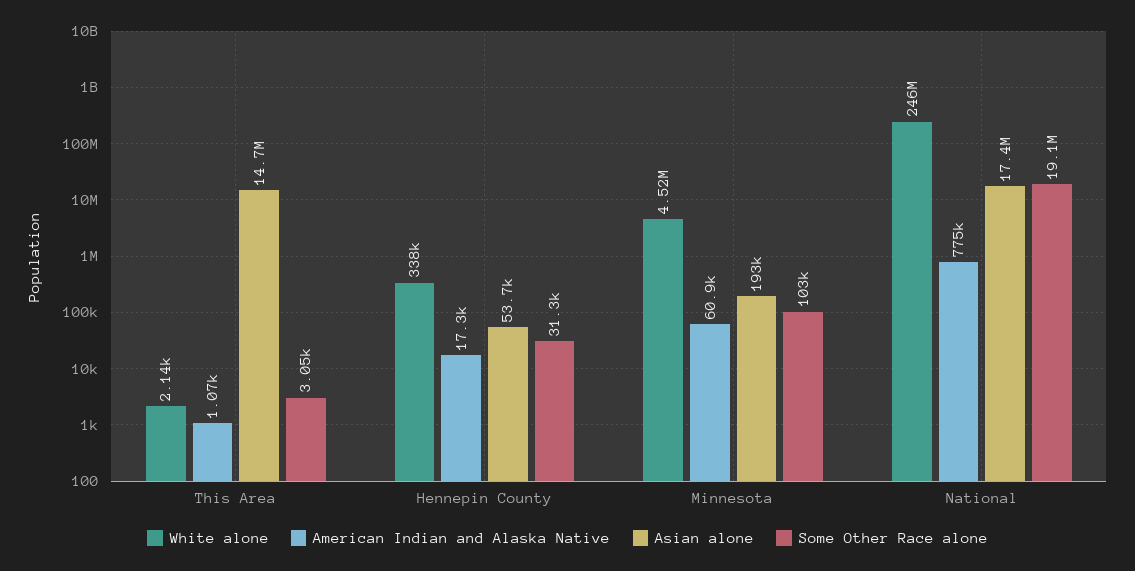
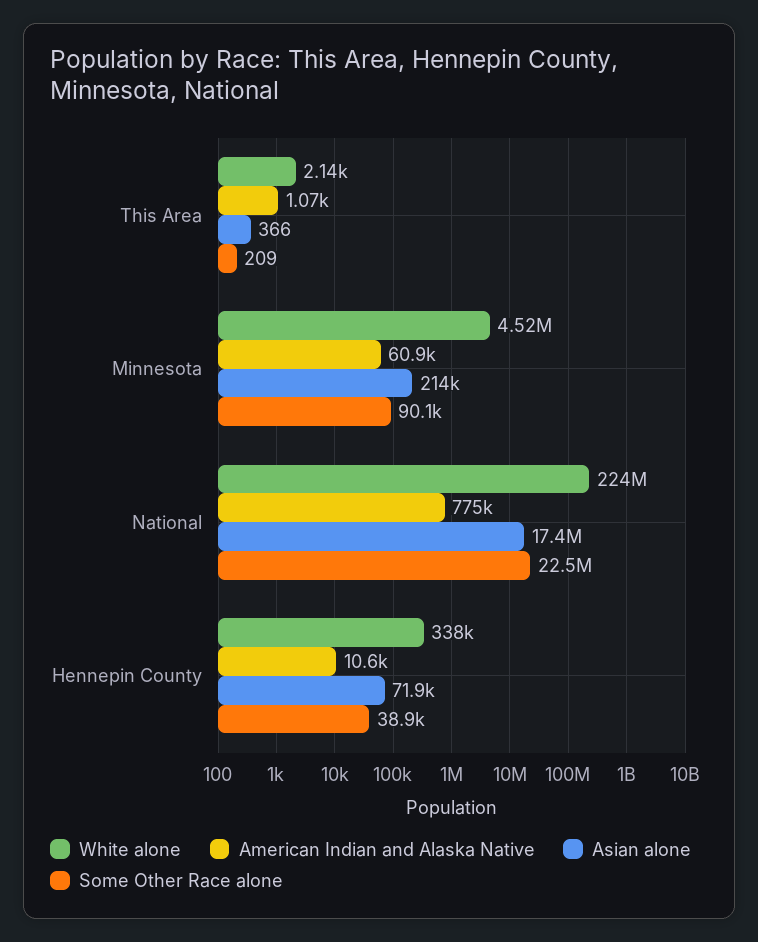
Asian alone, This Area: 14700000 -> 366
Some Other Race alone, This Area: 3050 -> 209
American Indian and Alaska Native, Hennepin County: 17300 -> 10600
Asian alone, Hennepin County: 53700 -> 71900
Some Other Race alone, Hennepin County: 31300 -> 38900
Asian alone, Minnesota: 193000 -> 214000
Some Other Race alone, Minnesota: 103000 -> 90100
White alone, National: 246000000 -> 224000000
Some Other Race alone, National: 19100000 -> 22500000

